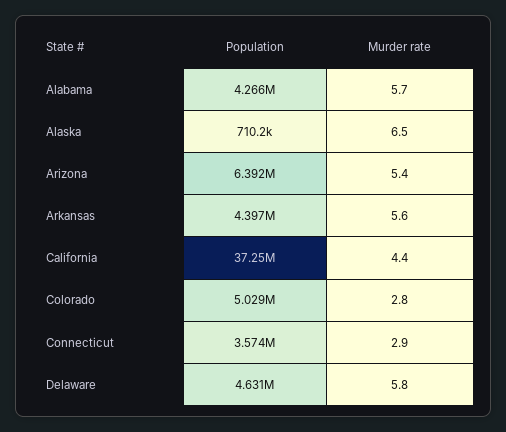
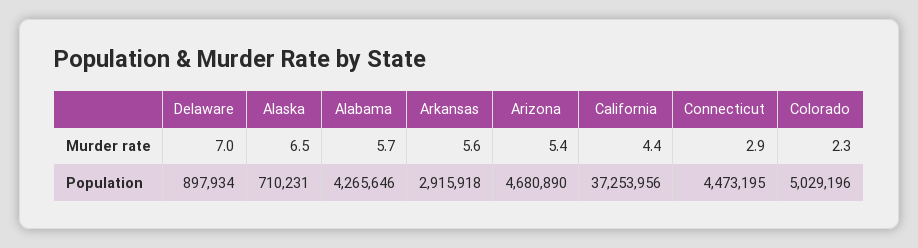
Population, Arizona: 6392000 -> 4680890
Population, Arkansas: 4397000 -> 2915918
Murder rate, Colorado: 2.8 -> 2.3
Population, Connecticut: 3574000 -> 4473195
Population, Delaware: 4631000 -> 897934
Murder rate, Delaware: 5.8 -> 7

